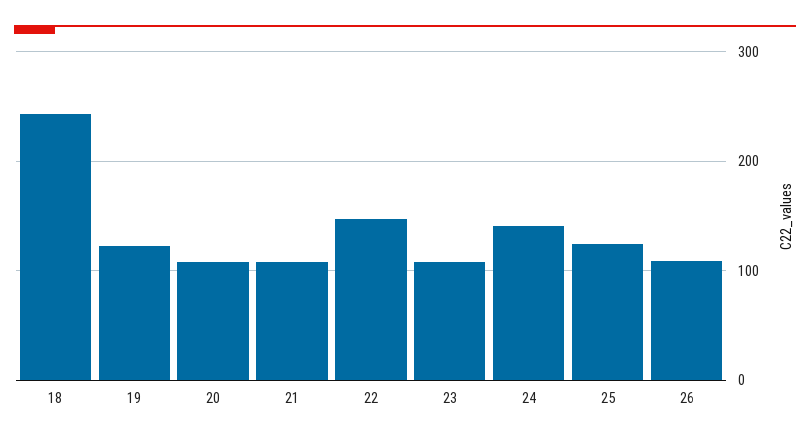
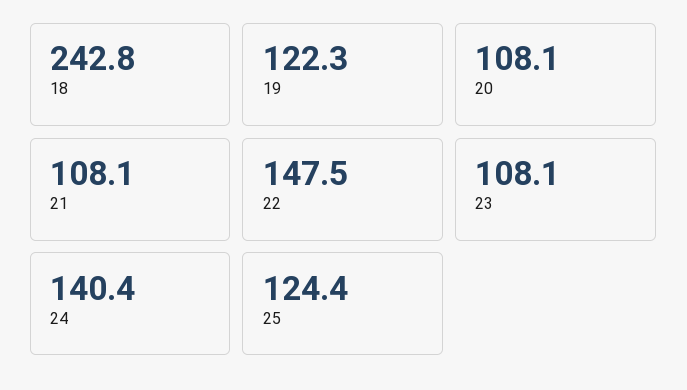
26: 110 -> none

